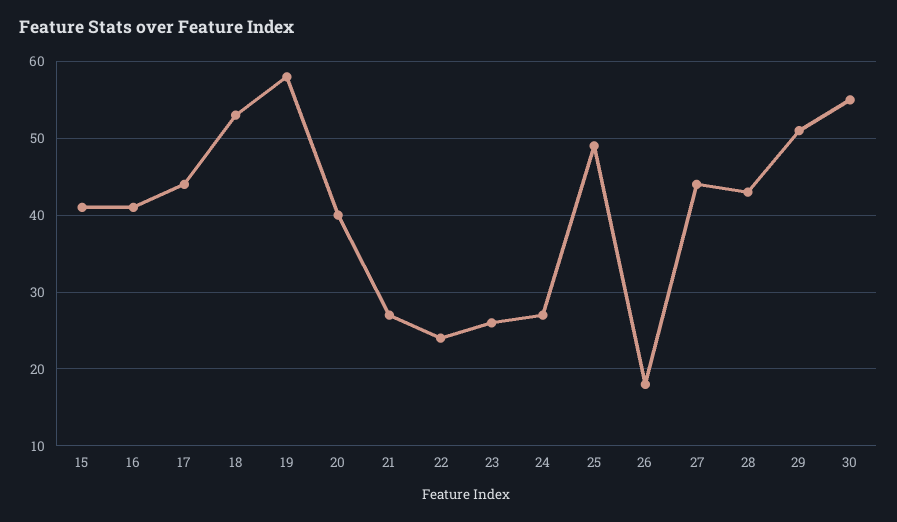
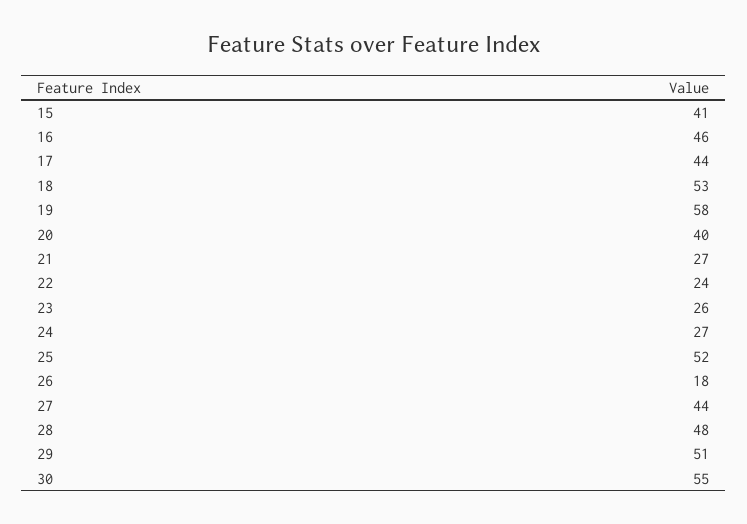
16: 41 -> 46
25: 49 -> 52
28: 43 -> 48

